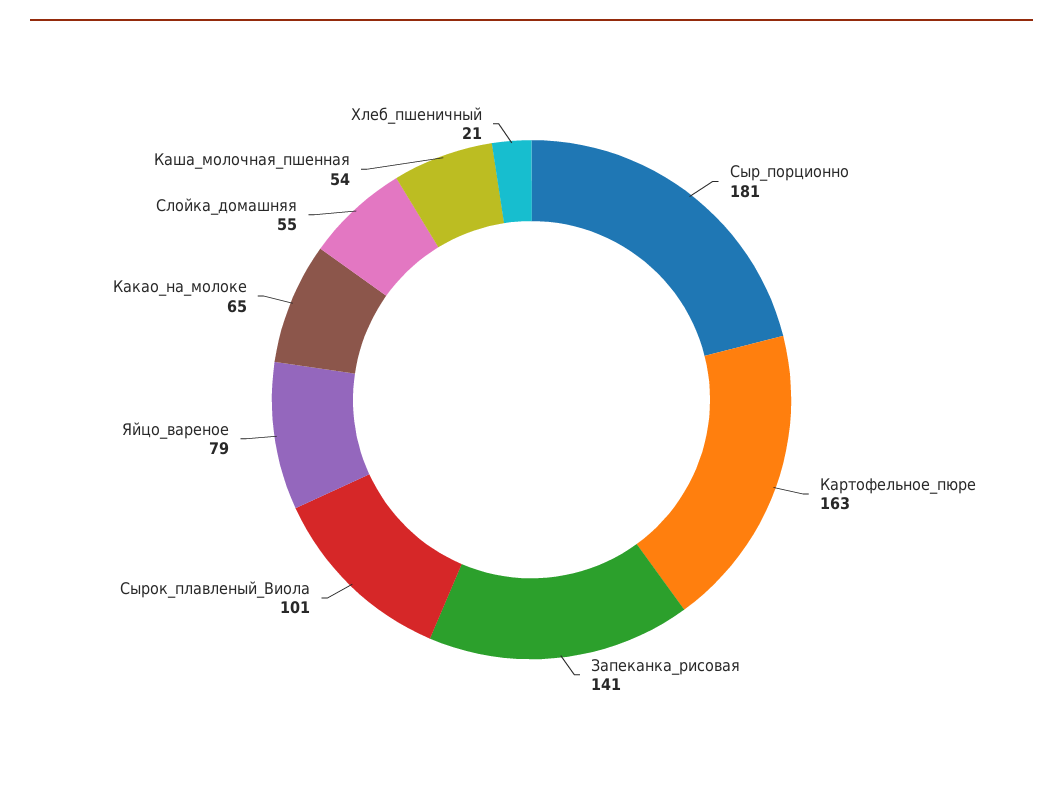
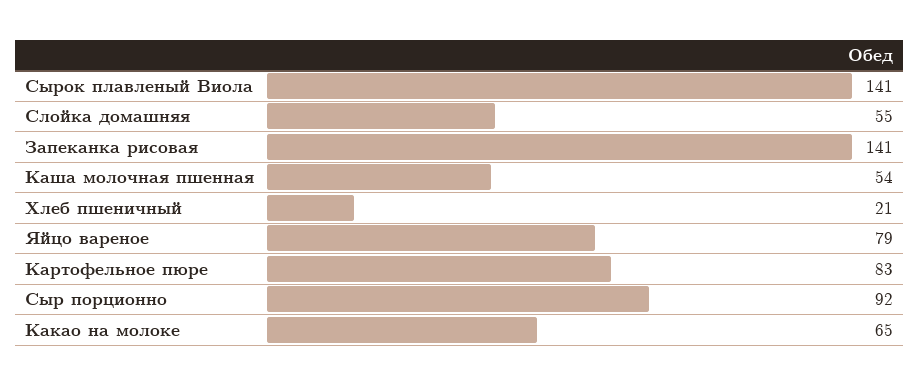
Сыр_порционно: 181 -> 92
Картофельное_пюре: 163 -> 83
Сырок_плавленый_Виола: 101 -> 141

